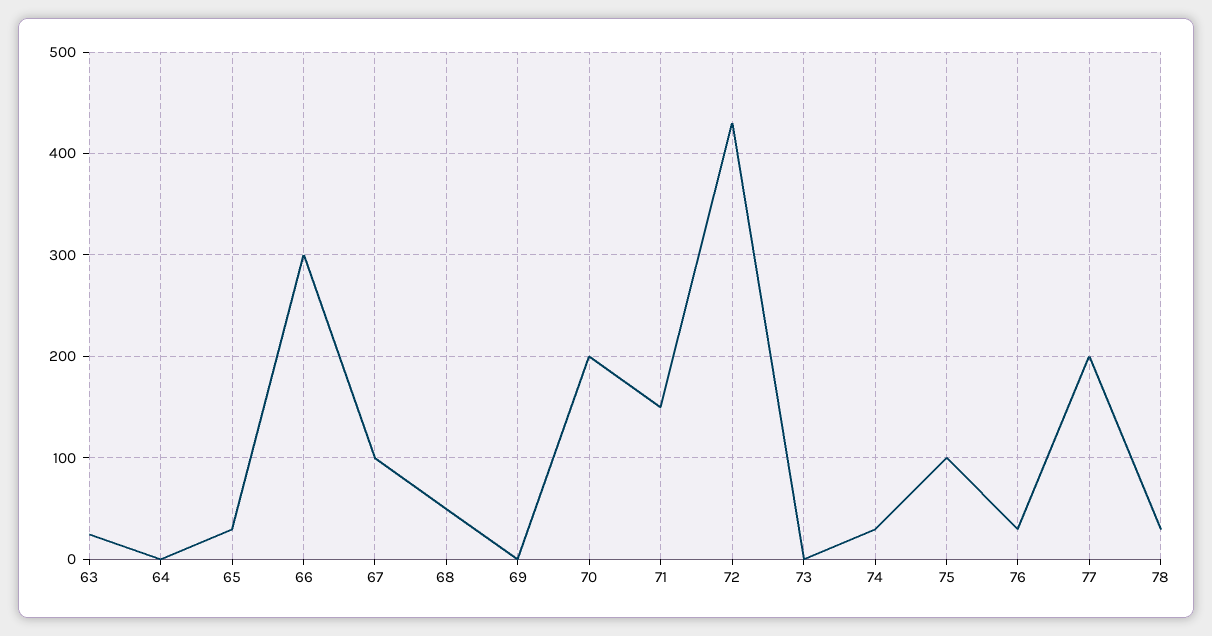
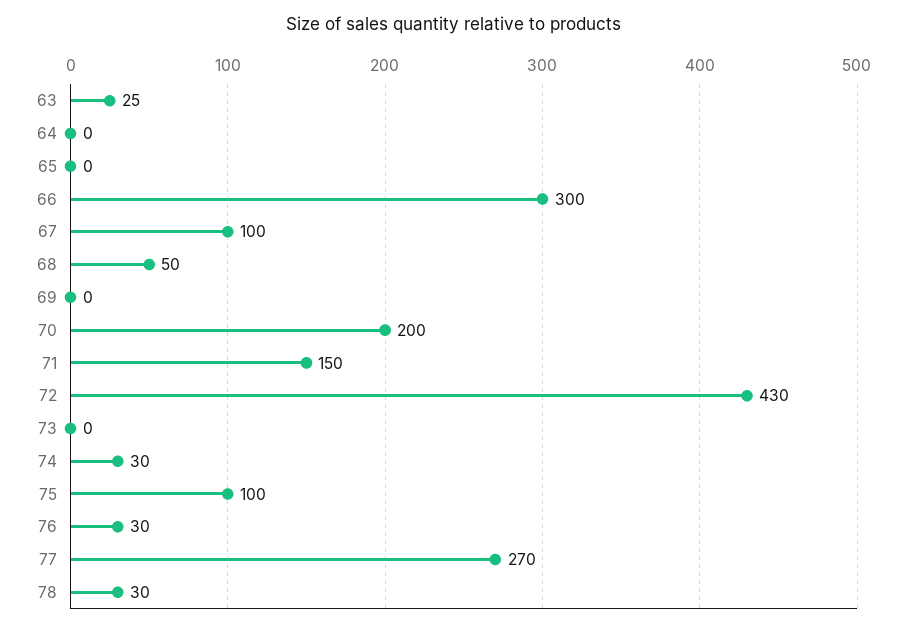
65: 30 -> 0
77: 200 -> 270

